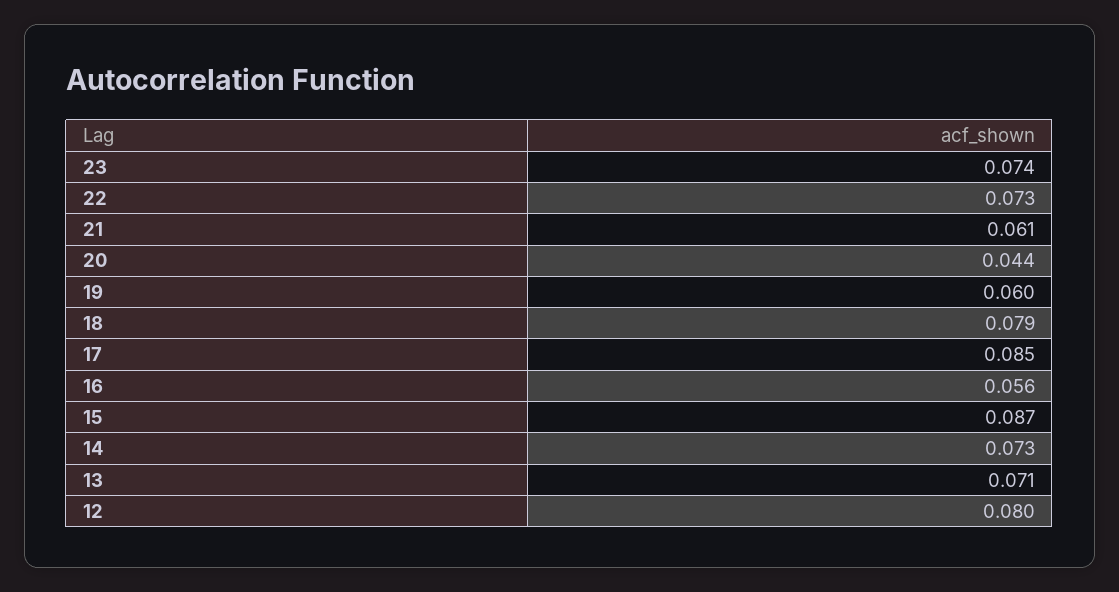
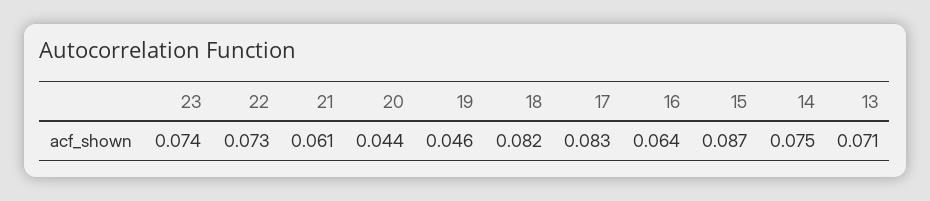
19: 0.06 -> 0.046
18: 0.079 -> 0.082
17: 0.085 -> 0.083
16: 0.056 -> 0.064
14: 0.073 -> 0.075
12: 0.08 -> none

